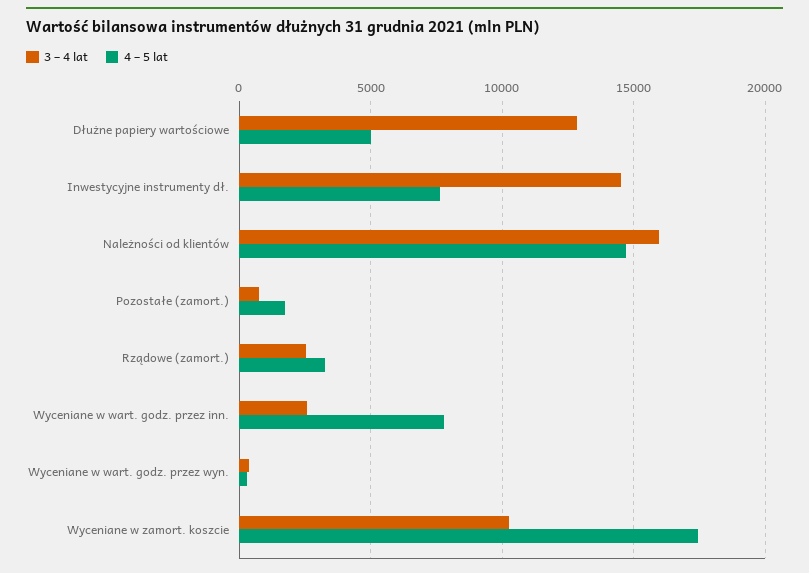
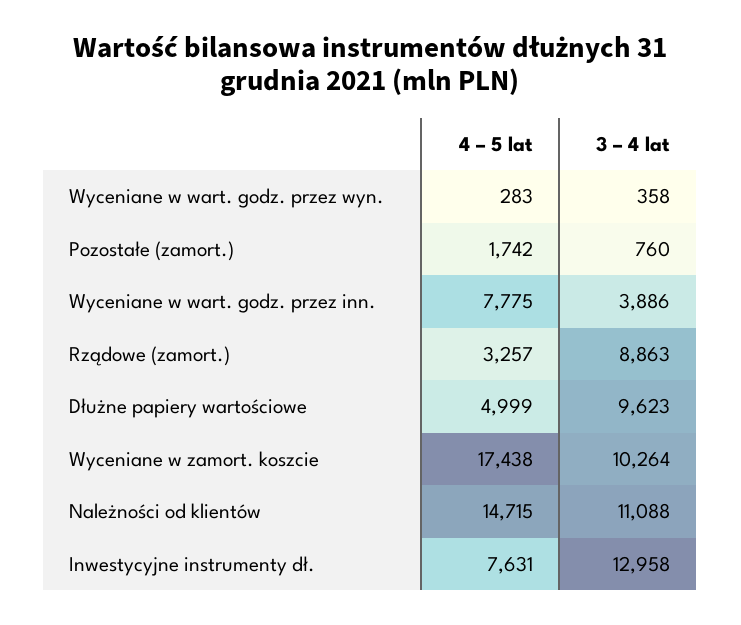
3 – 4 lat, Dłużne papiery wartościowe: 13000 -> 9623
3 – 4 lat, Inwestycyjne instrumenty dł.: 14500 -> 12958
3 – 4 lat, Należności od klientów: 16000 -> 11088
3 – 4 lat, Rządowe (zamort.): 2500 -> 8863
3 – 4 lat, Wyceniane w wart. godz. przez inn.: 2500 -> 3886

